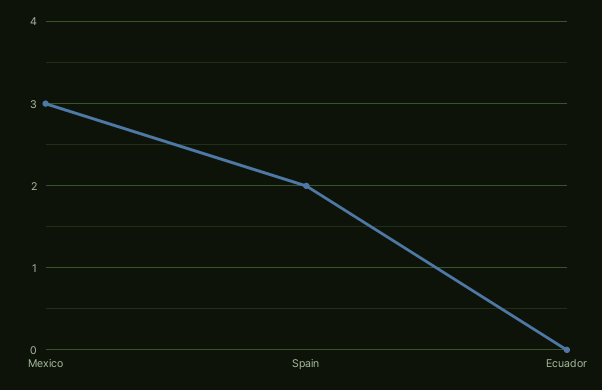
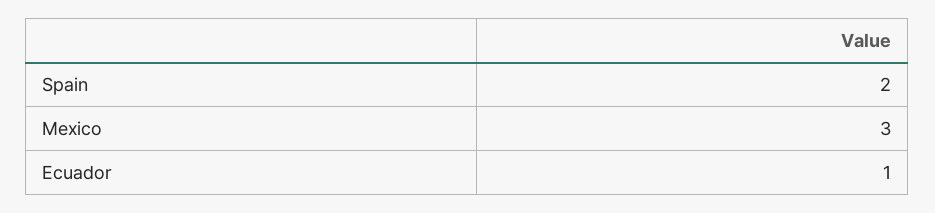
Ecuador: 0 -> 1

